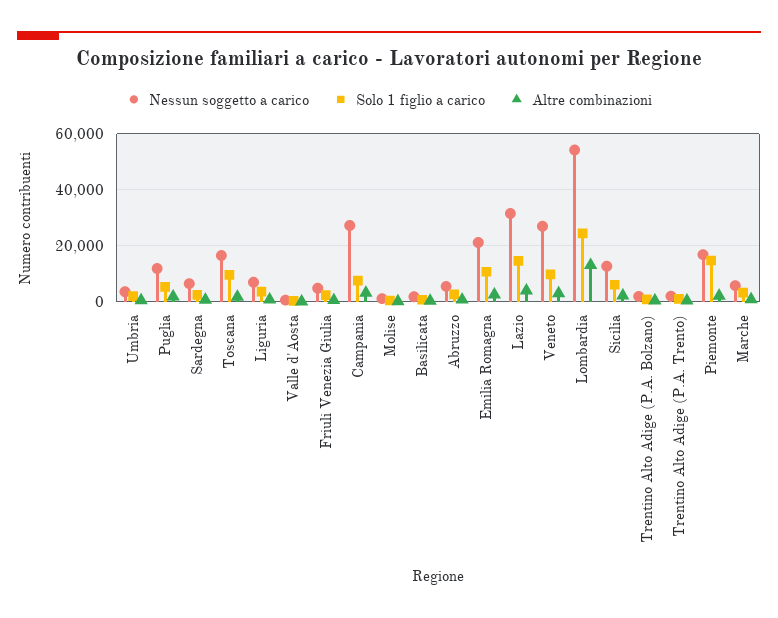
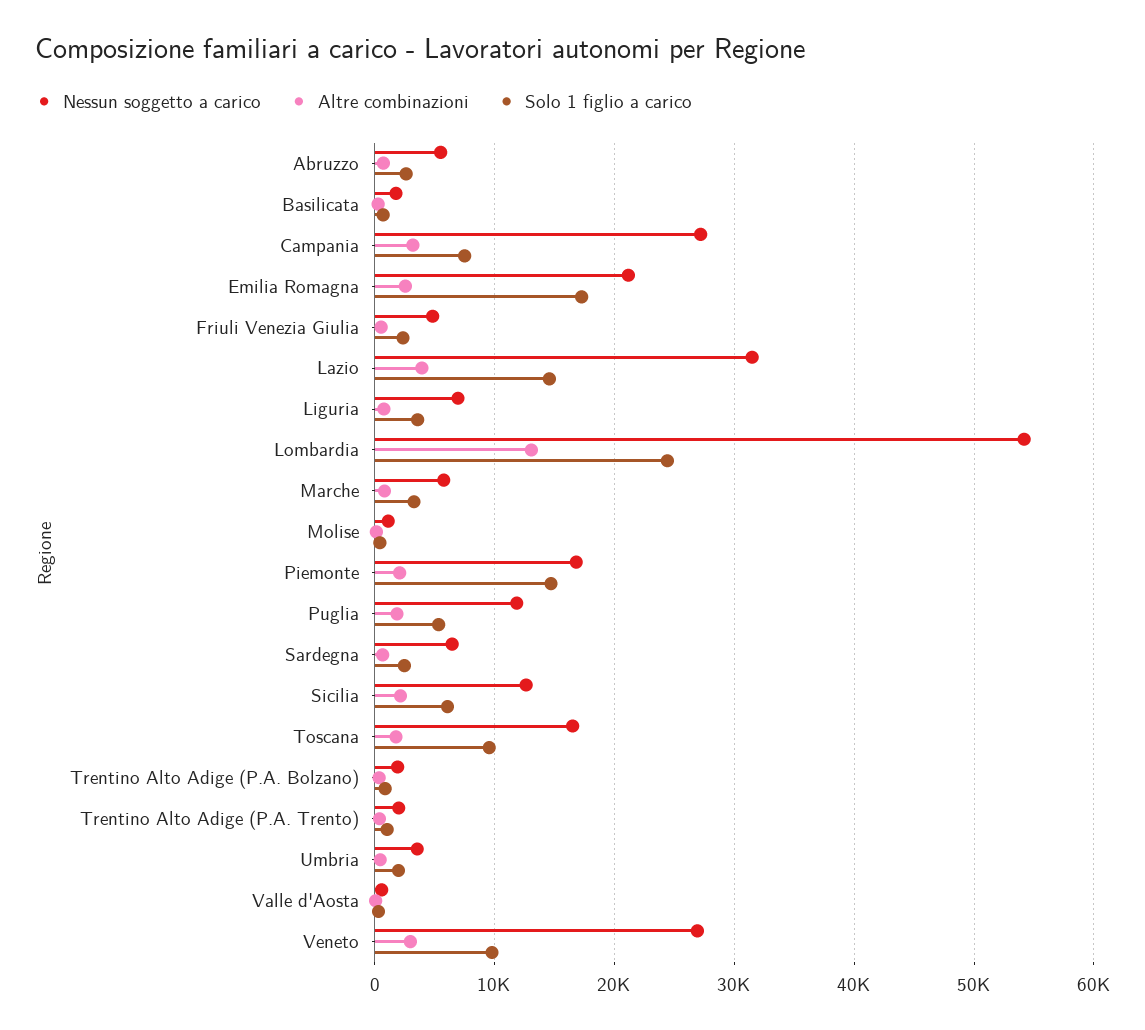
Solo 1 figlio a carico, Emilia Romagna: 10000 -> 17000

